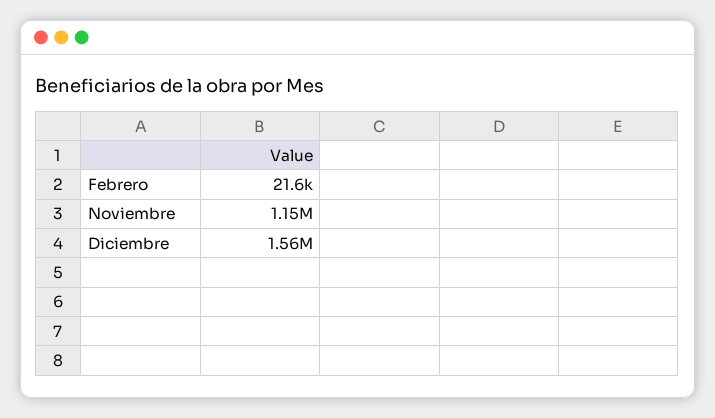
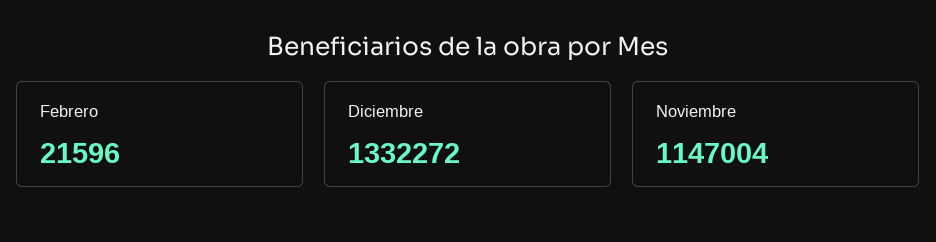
Diciembre: 1560000 -> 1332272

